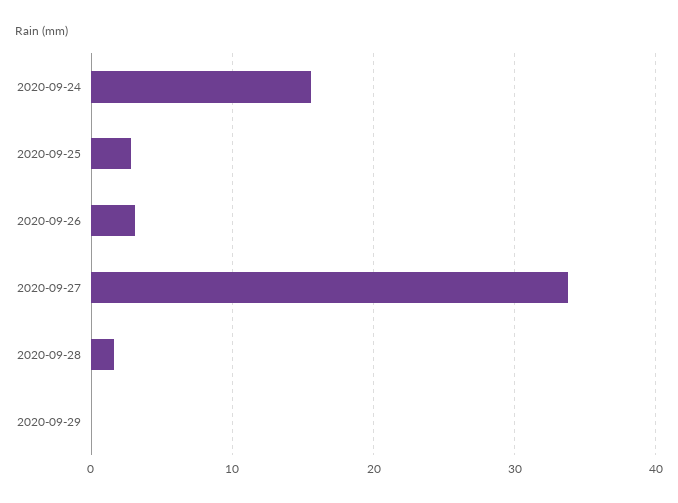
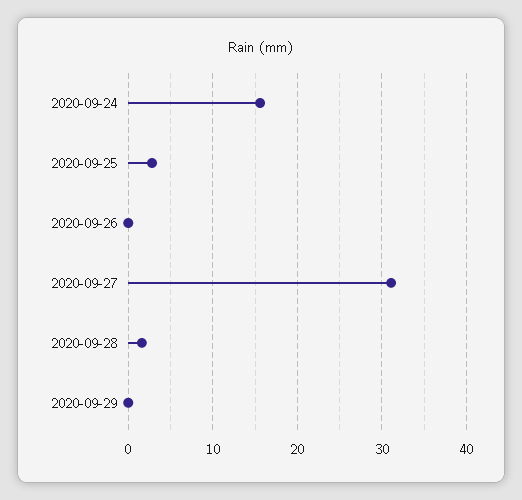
2020-09-26: 3 -> 0
2020-09-27: 34 -> 31

